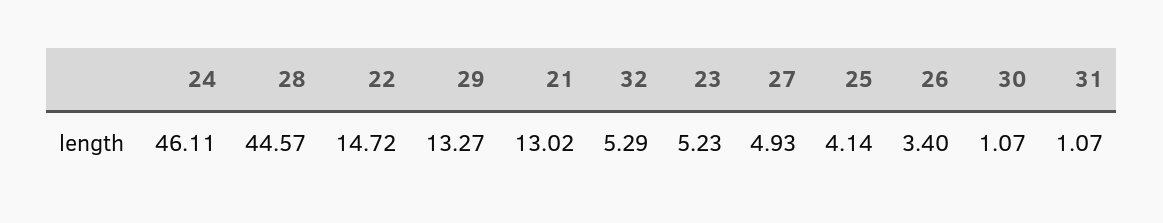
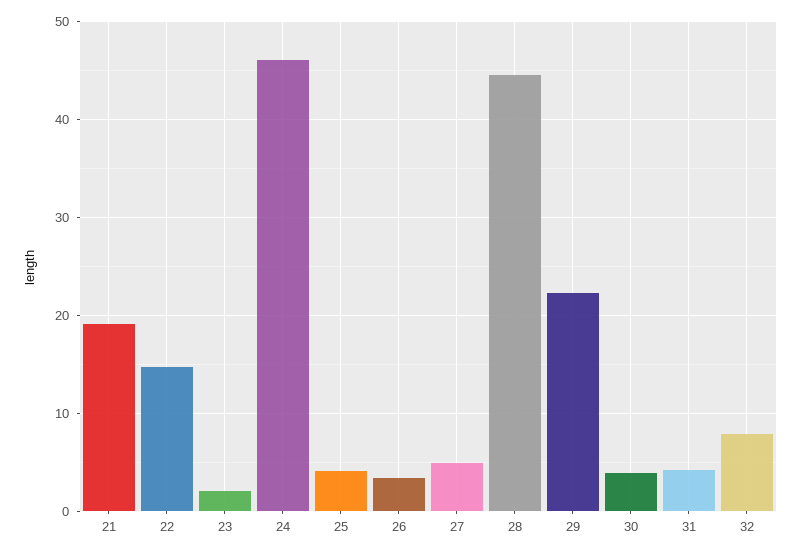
29: 13.27 -> 22
21: 13.02 -> 19
32: 5.29 -> 8
23: 5.23 -> 2
30: 1.07 -> 4
31: 1.07 -> 4

